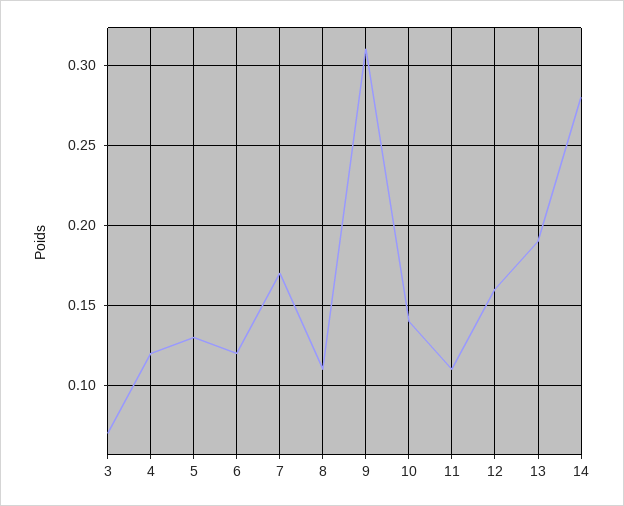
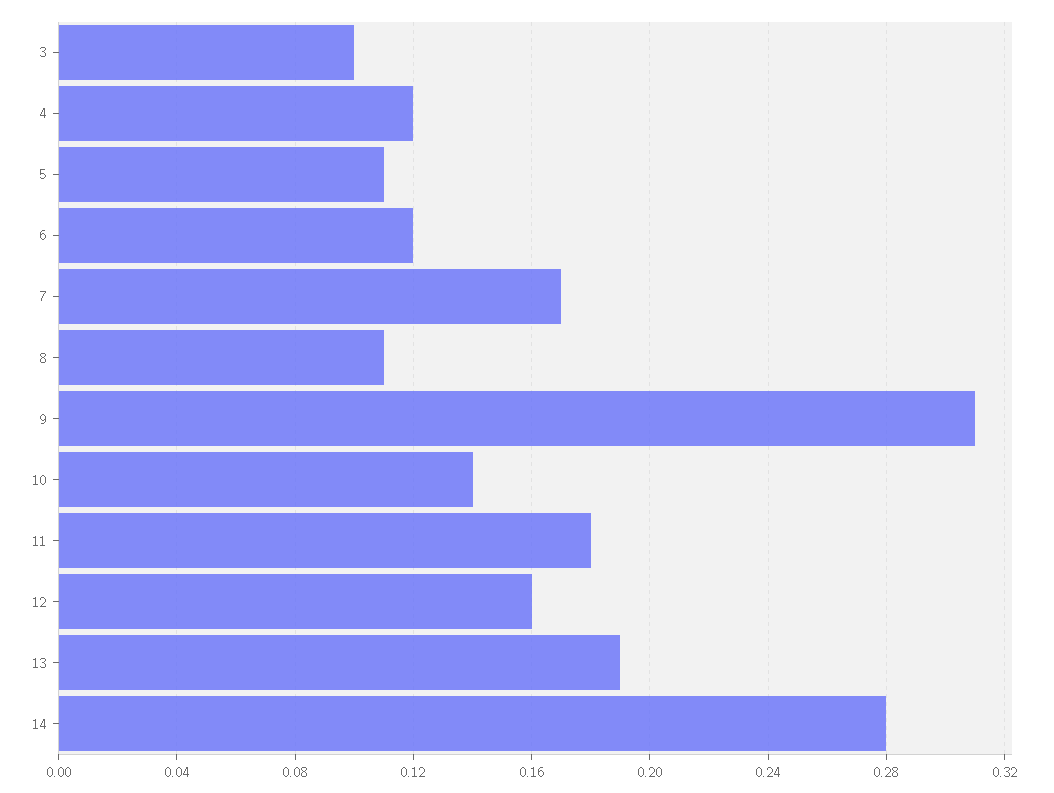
3: 0.07 -> 0.1
5: 0.13 -> 0.11
11: 0.11 -> 0.18

